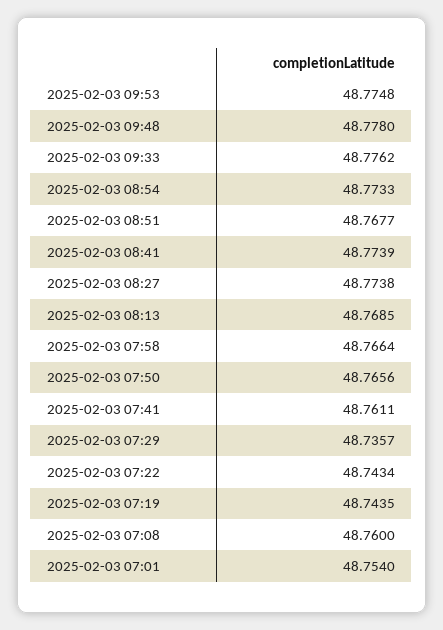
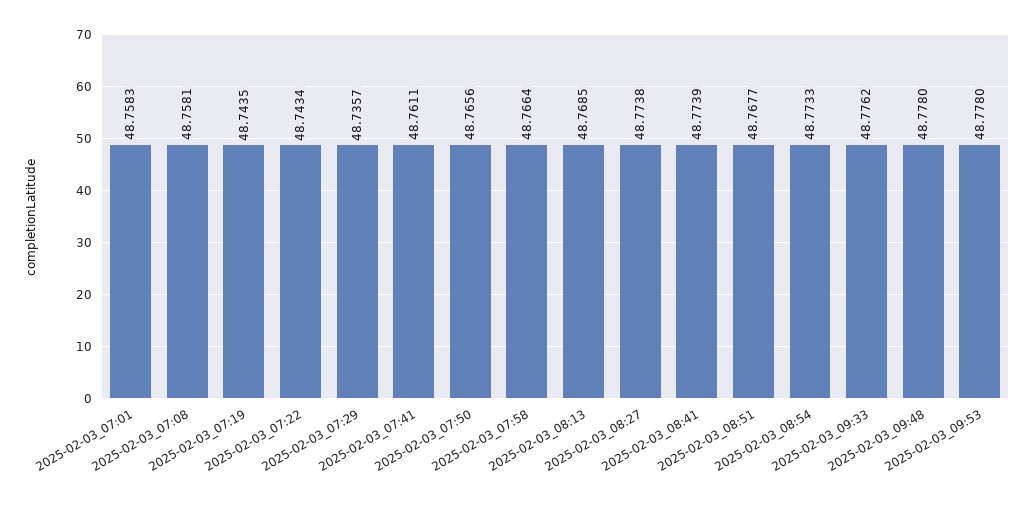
2025-02-03 09:53: 48.7748 -> 48.778
2025-02-03 07:08: 48.76 -> 48.7581
2025-02-03 07:01: 48.754 -> 48.7583

